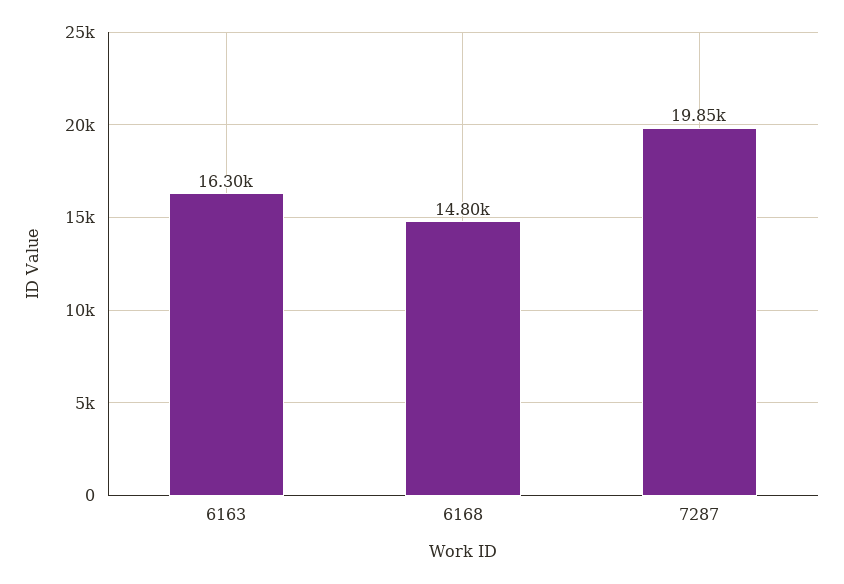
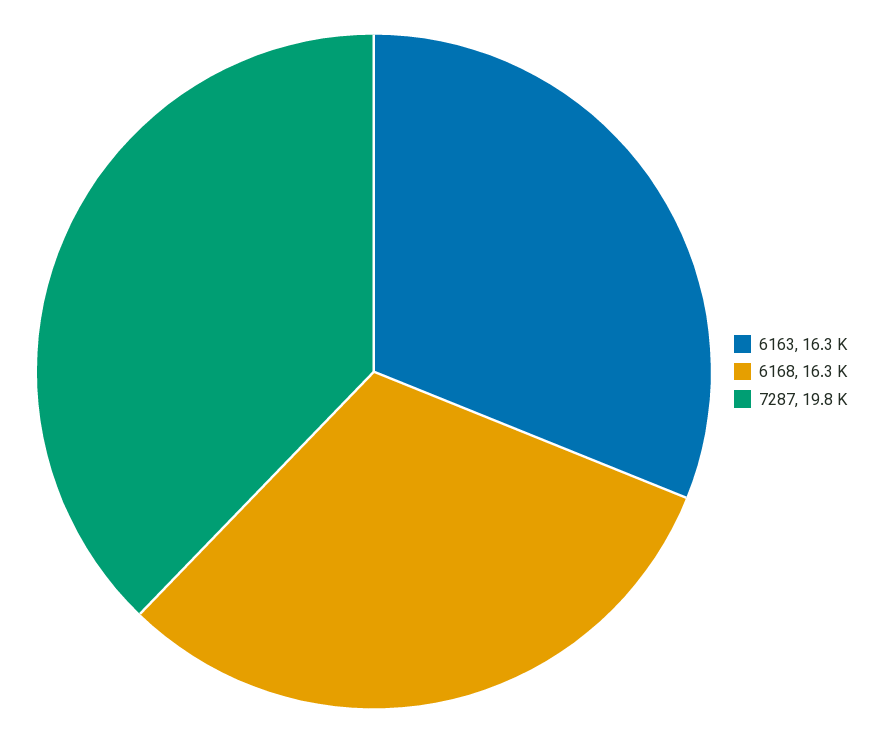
6168: 14800 -> 16300

